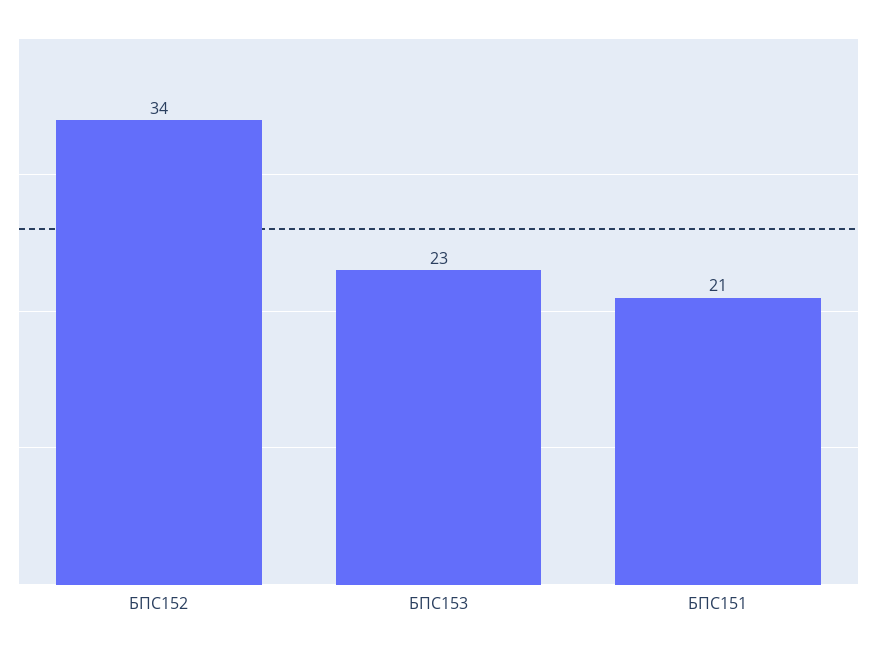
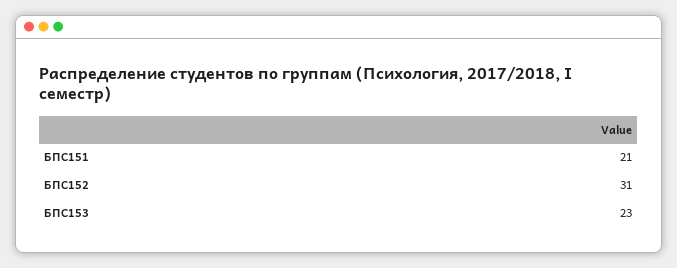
БПС152: 34 -> 31

